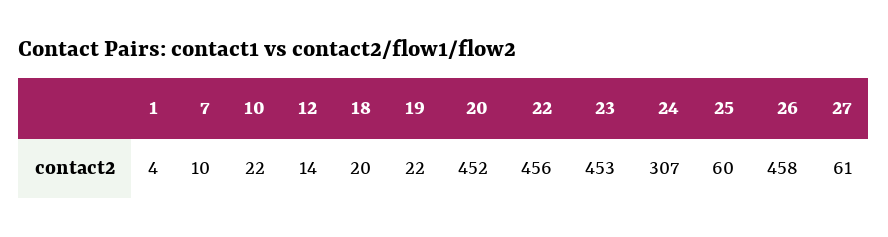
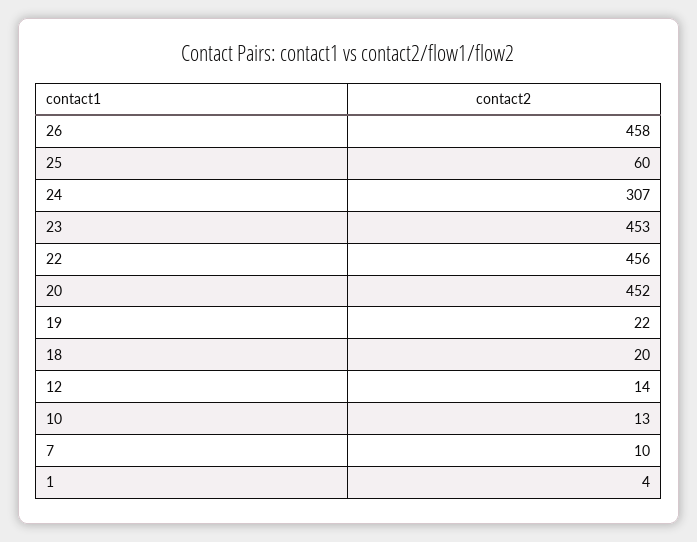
10: 22 -> 13
27: 61 -> none

